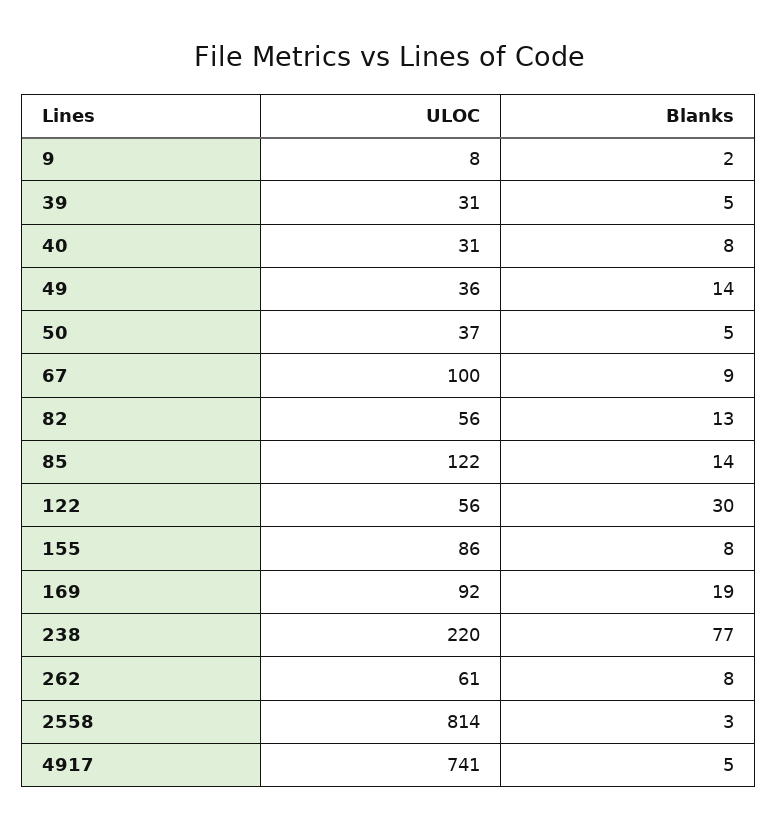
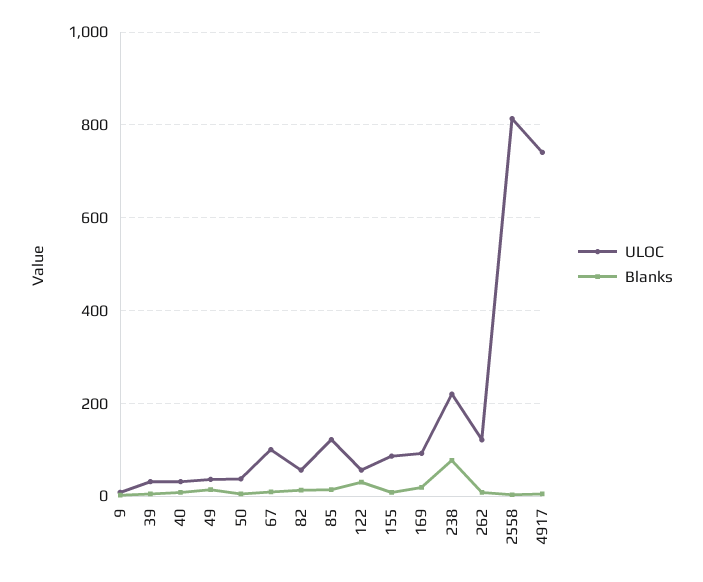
ULOC, 262: 61 -> 120

